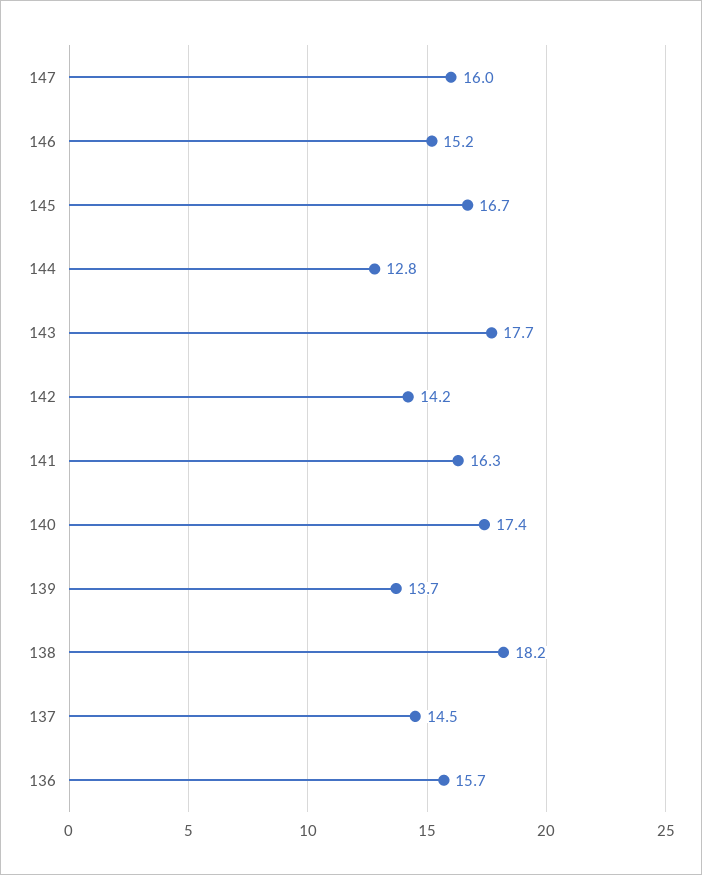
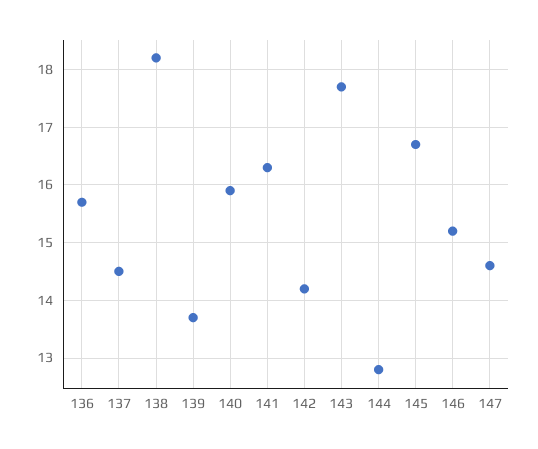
147: 16 -> 14.5
140: 17.4 -> 16

